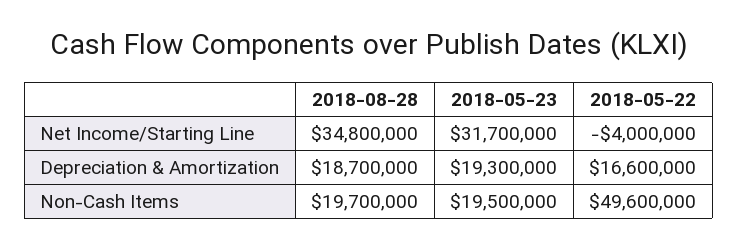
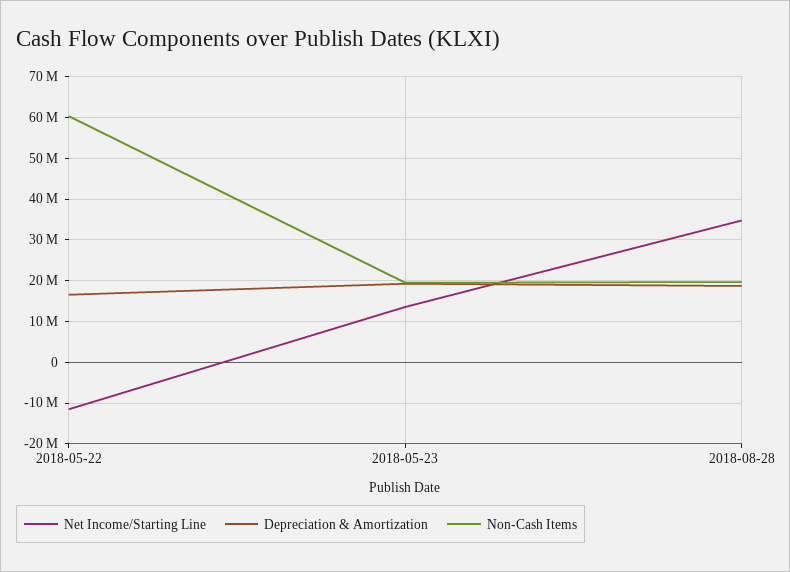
Net Income/Starting Line, 2018-05-23: 31700000 -> 14000000
Net Income/Starting Line, 2018-05-22: -4000000 -> -12000000
Non-Cash Items, 2018-05-22: 49600000 -> 60000000

